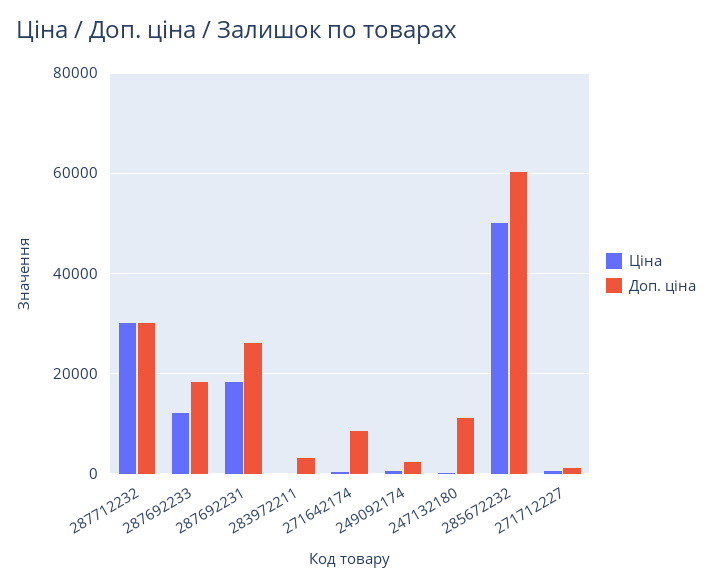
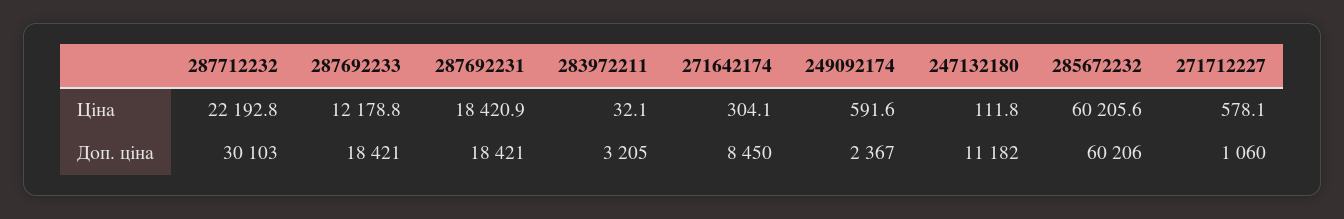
Ціна, 287712232: 30000 -> 22192.8
Доп. ціна, 287692231: 26000 -> 18421
Ціна, 285672232: 50000 -> 60205.6

